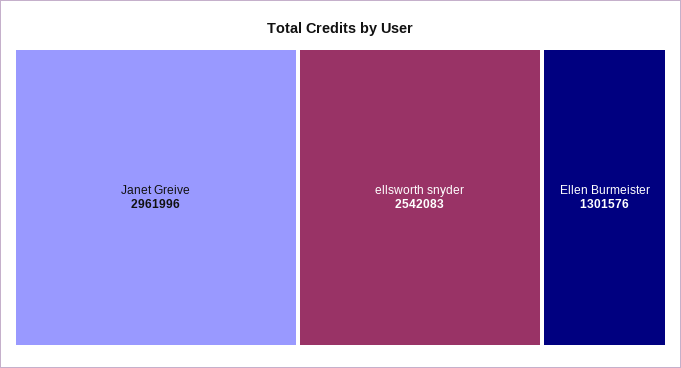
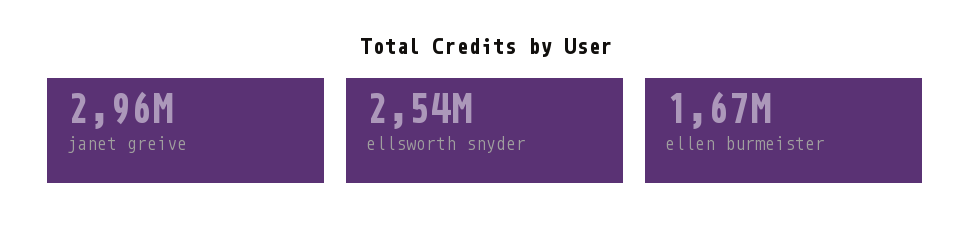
Ellen Burmeister: 1301576 -> 1670000

